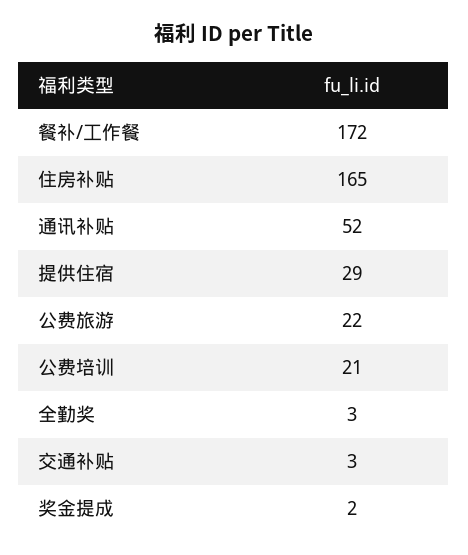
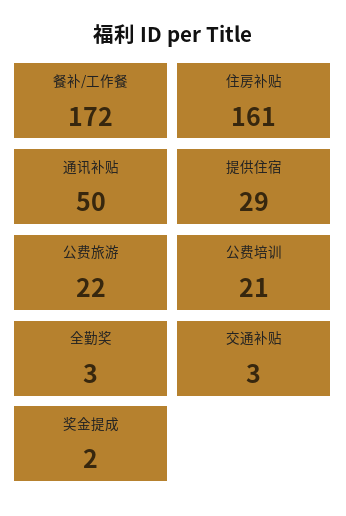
住房补贴: 165 -> 161
通讯补贴: 52 -> 50

